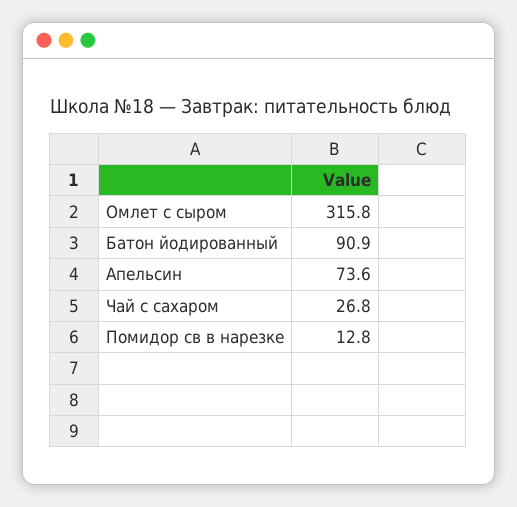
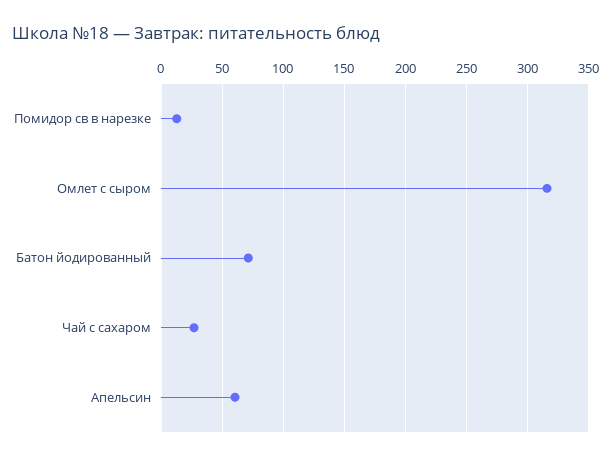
Батон йодированный: 90.9 -> 70
Апельсин: 73.6 -> 60

